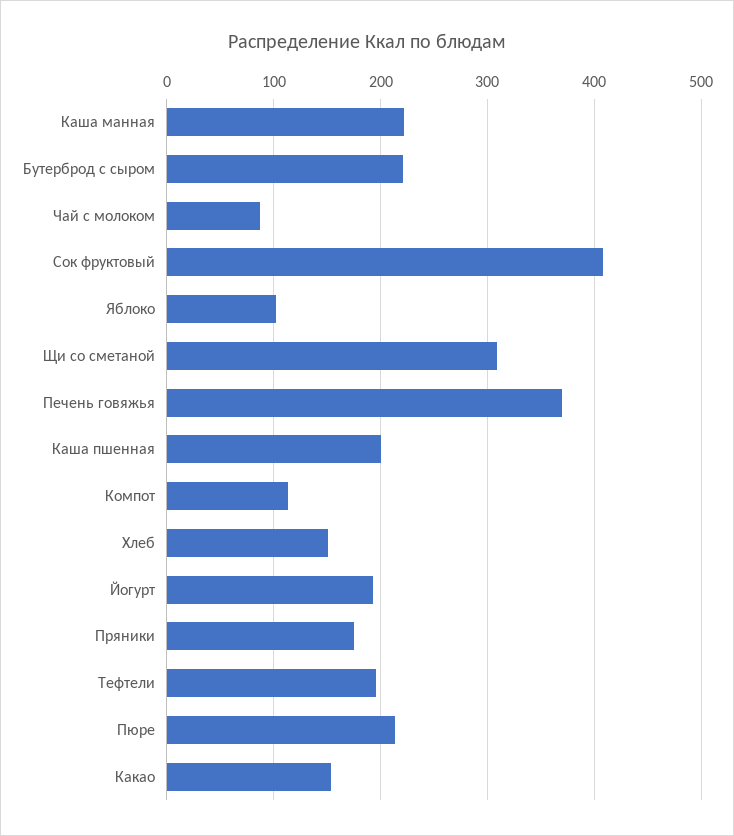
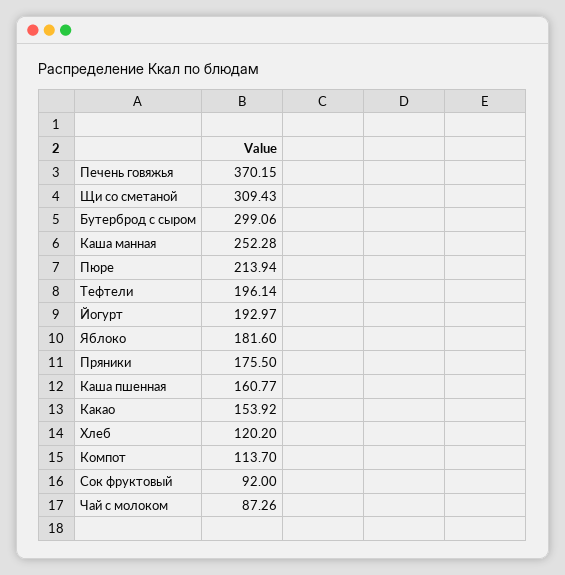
Каша манная: 220 -> 252.28
Бутерброд с сыром: 220 -> 299.06
Сок фруктовый: 410 -> 92
Яблоко: 100 -> 181.6
Каша пшенная: 200 -> 160.77
Хлеб: 150 -> 120.2

